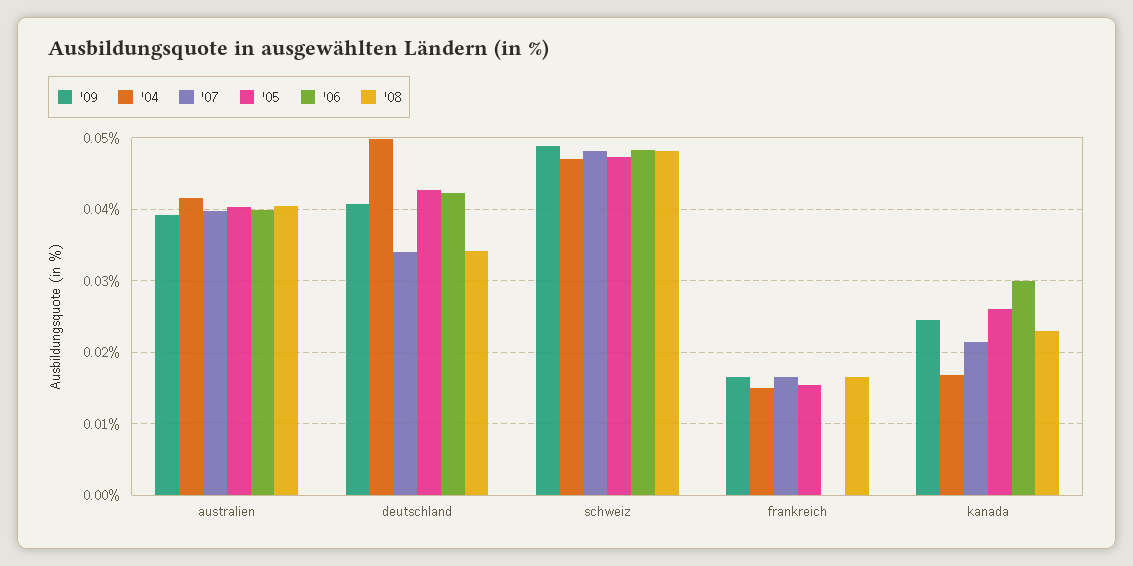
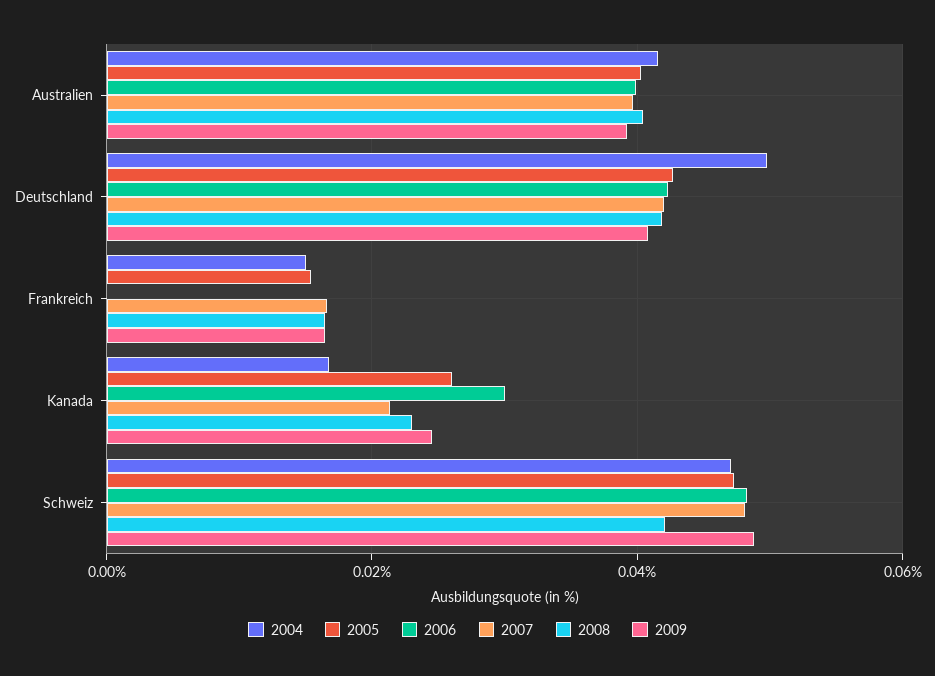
'07, deutschland: 0.034 -> 0.042
'08, deutschland: 0.034 -> 0.042
'08, schweiz: 0.048 -> 0.042

